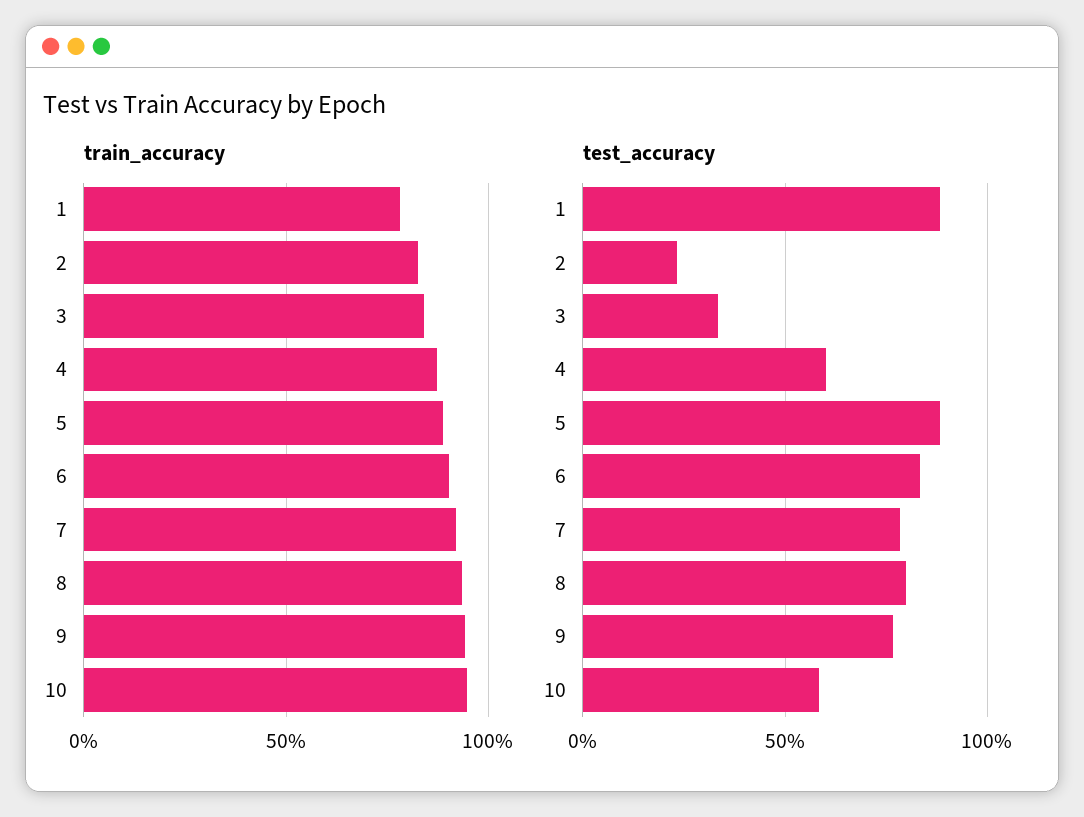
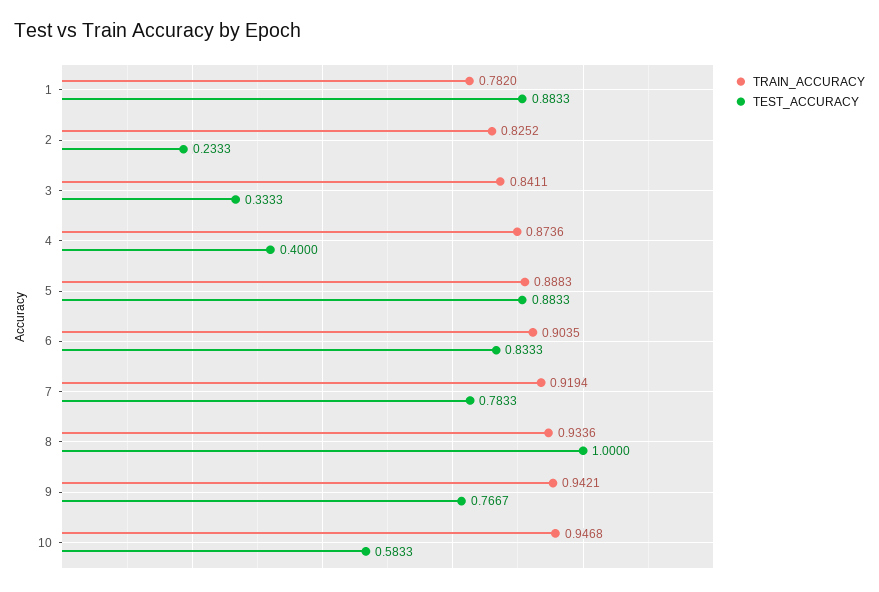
test_accuracy, 4: 0.6 -> 0.4
test_accuracy, 8: 0.8 -> 1

